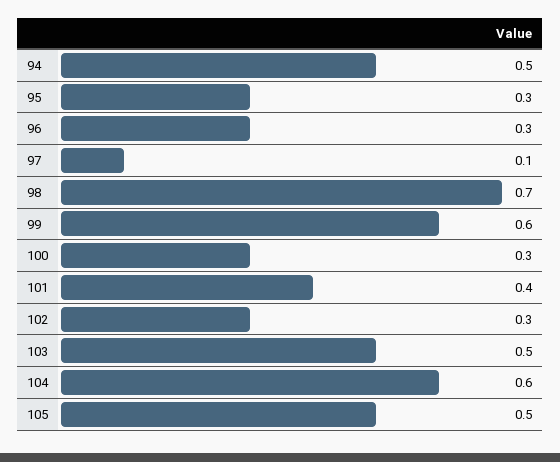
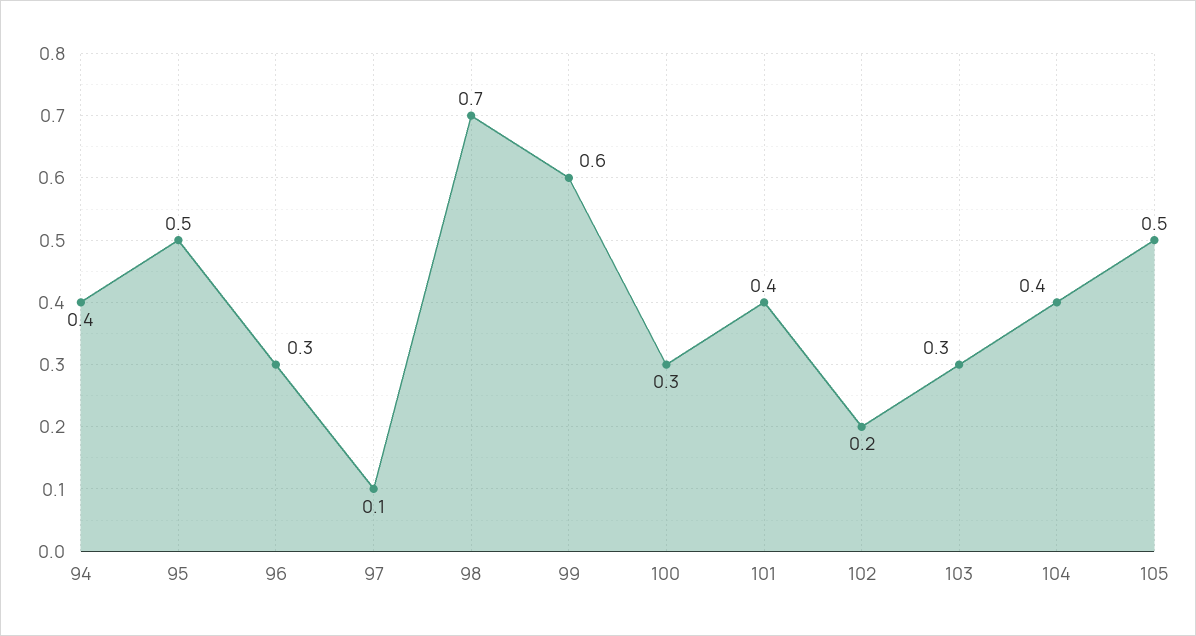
94: 0.5 -> 0.4
95: 0.3 -> 0.5
102: 0.3 -> 0.2
103: 0.5 -> 0.3
104: 0.6 -> 0.4

